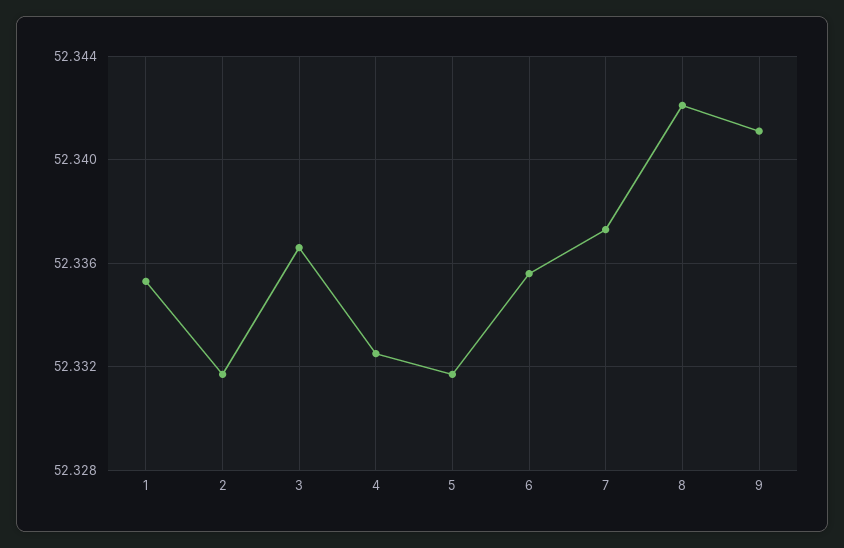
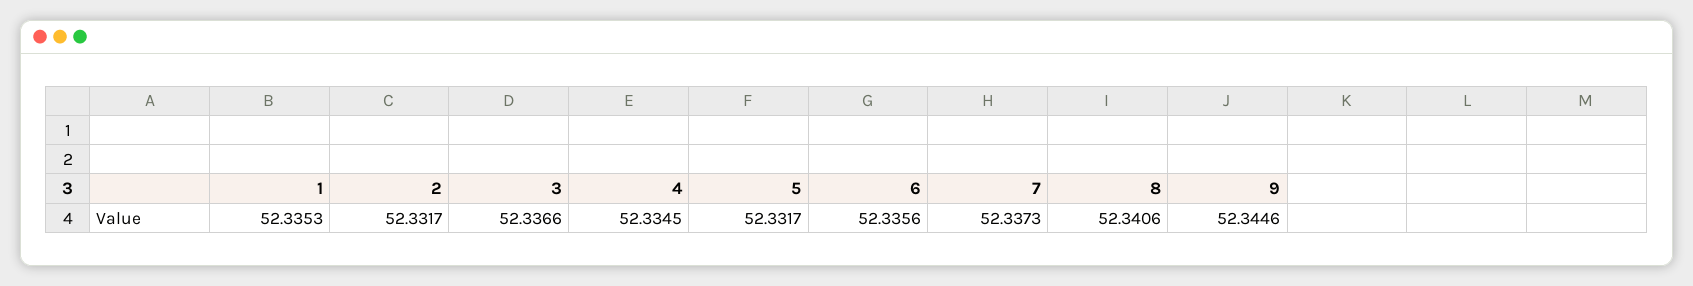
4: 52.3325 -> 52.3345
8: 52.342 -> 52.3406
9: 52.341 -> 52.3446

